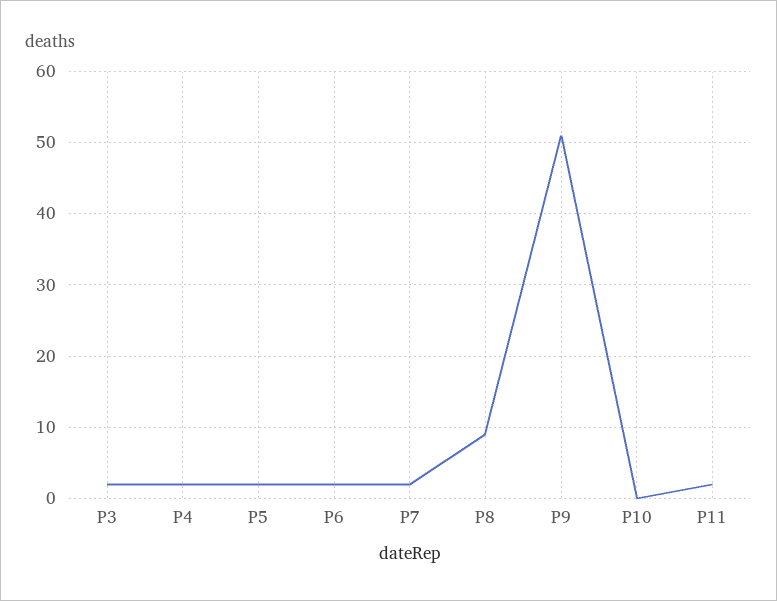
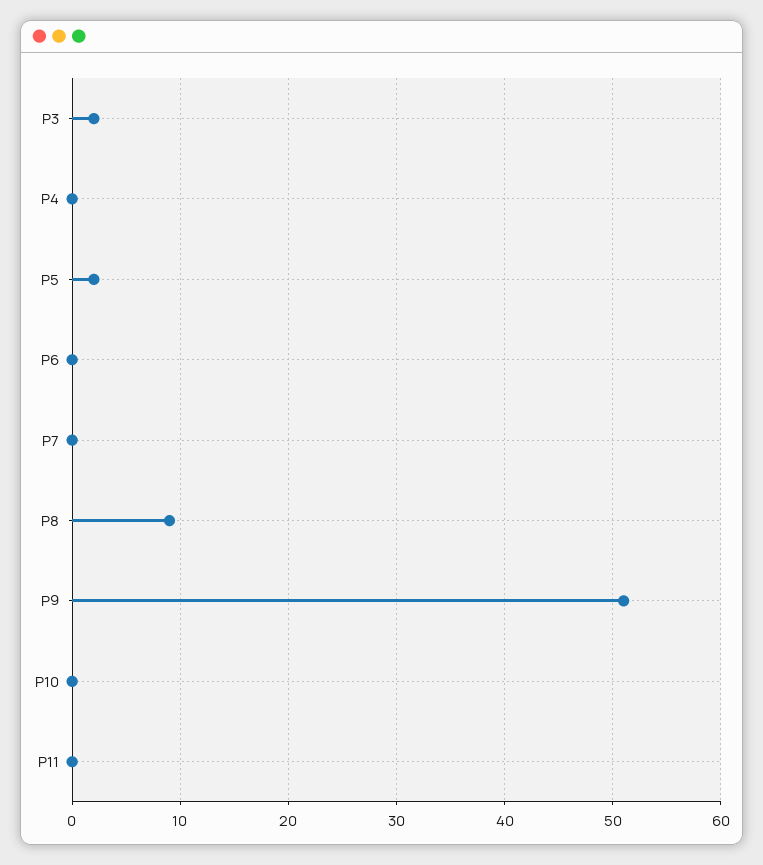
P4: 2 -> 0
P6: 2 -> 0
P7: 2 -> 0
P11: 2 -> 0

